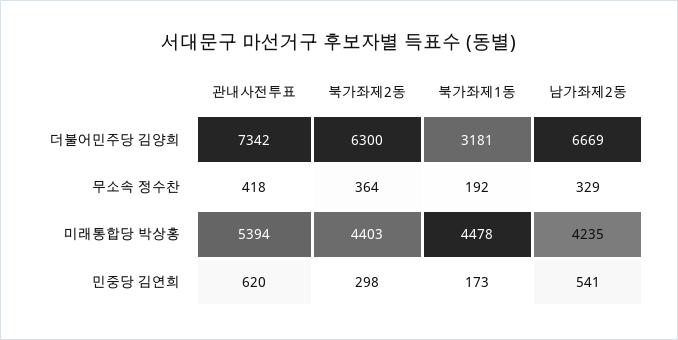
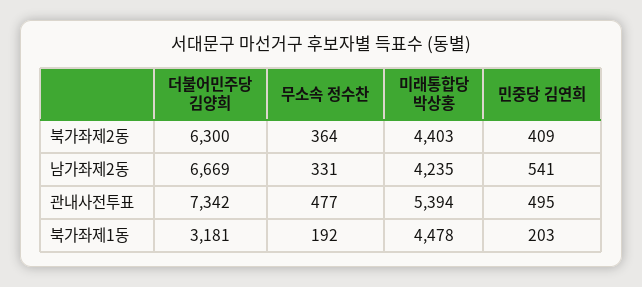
관내사전투표, 무소속 정수찬: 418 -> 477
남가좌제2동, 무소속 정수찬: 329 -> 331
관내사전투표, 민중당 김연희: 620 -> 495
북가좌제2동, 민중당 김연희: 298 -> 409
북가좌제1동, 민중당 김연희: 173 -> 203

